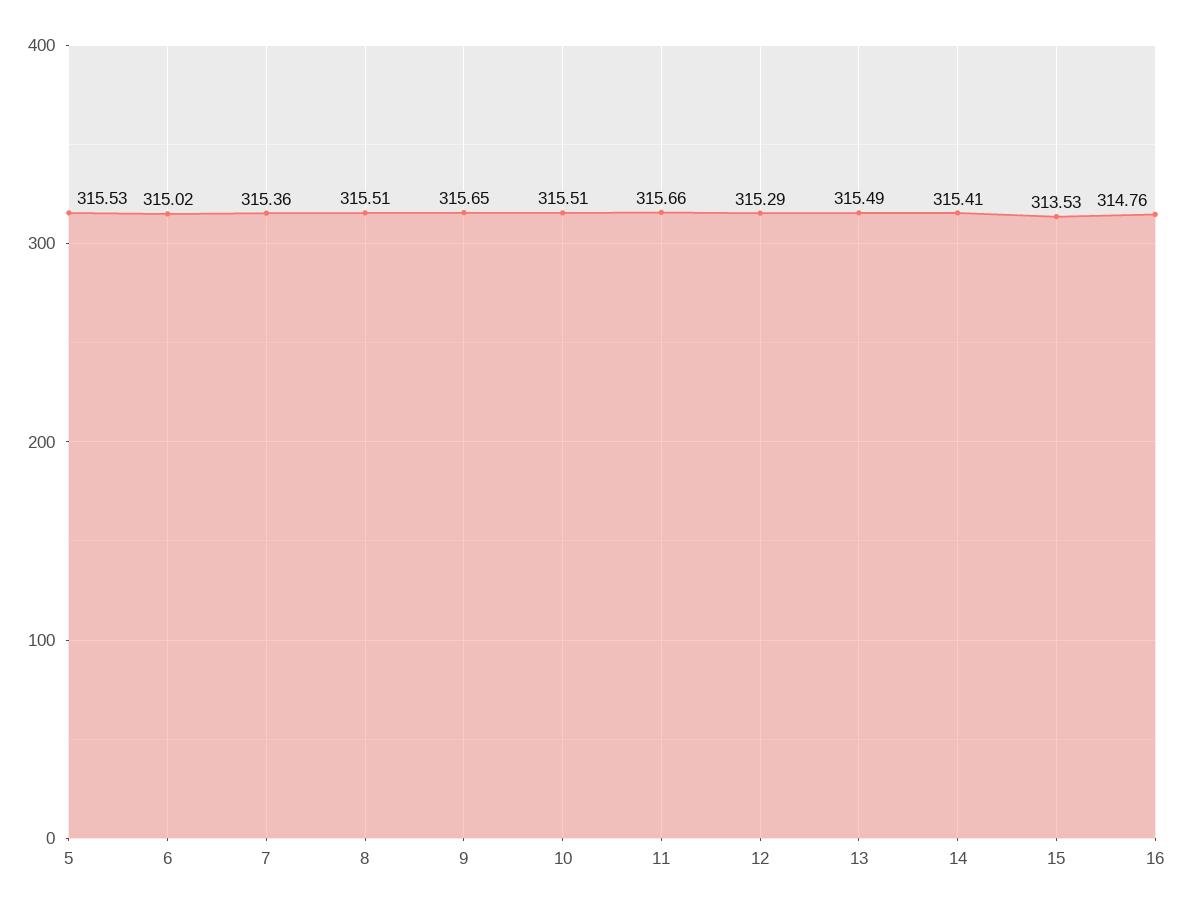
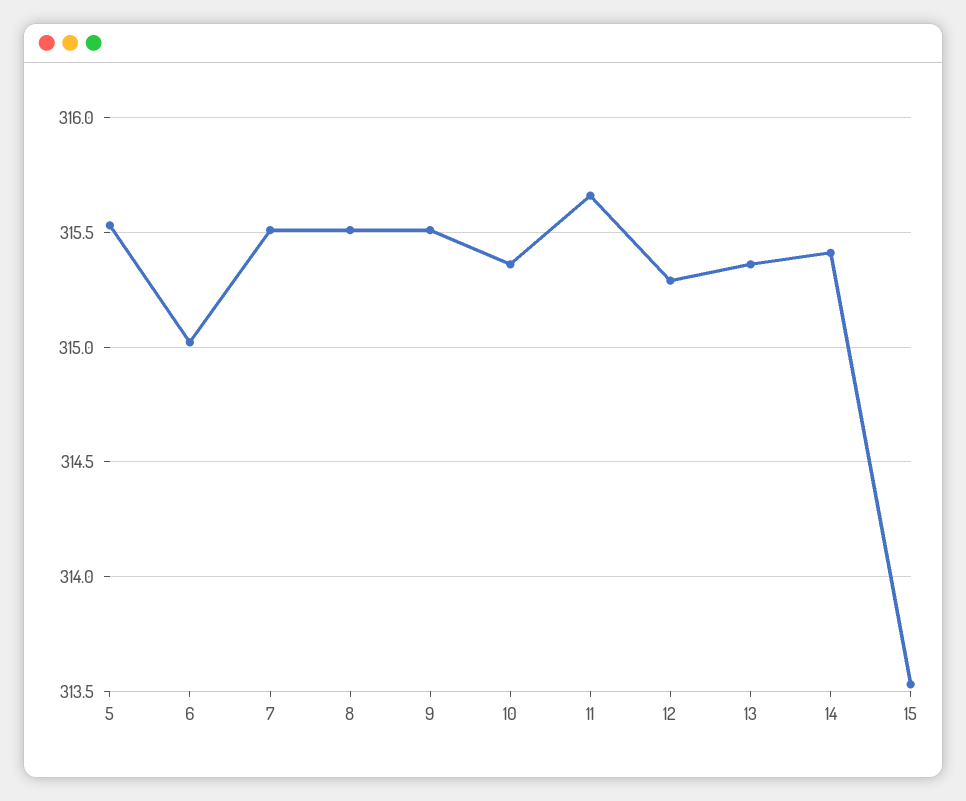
7: 315.36 -> 315.5
9: 315.65 -> 315.5
10: 315.51 -> 315.35
13: 315.49 -> 315.35
16: 314.76 -> none

